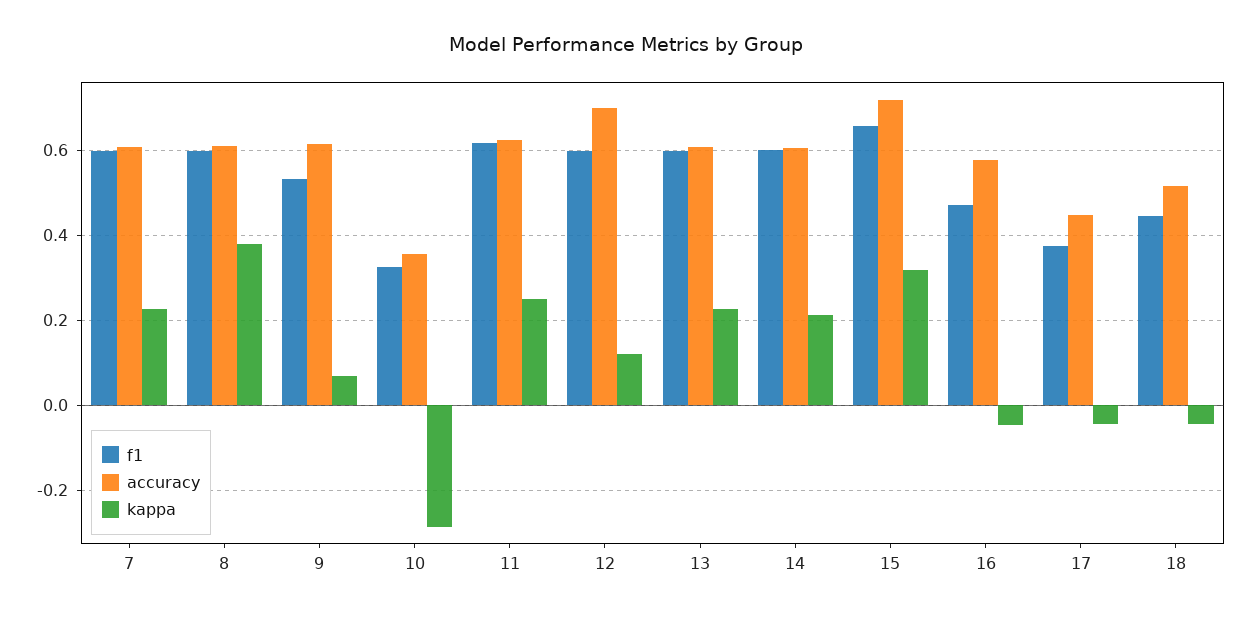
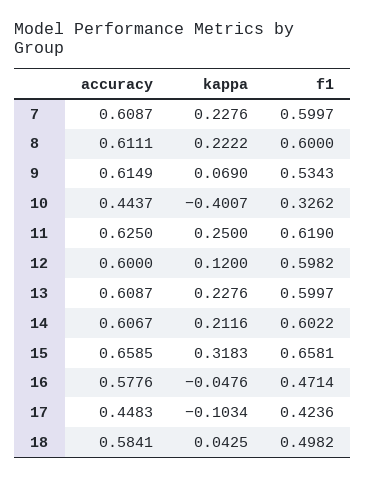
kappa, 8: 0.38 -> 0.2222
accuracy, 10: 0.36 -> 0.4437
kappa, 10: -0.28 -> -0.4007
accuracy, 12: 0.7 -> 0.6
accuracy, 15: 0.72 -> 0.6585
f1, 17: 0.38 -> 0.4236
kappa, 17: -0.04 -> -0.1034
f1, 18: 0.44 -> 0.4982
accuracy, 18: 0.52 -> 0.5841
kappa, 18: -0.04 -> 0.0425

